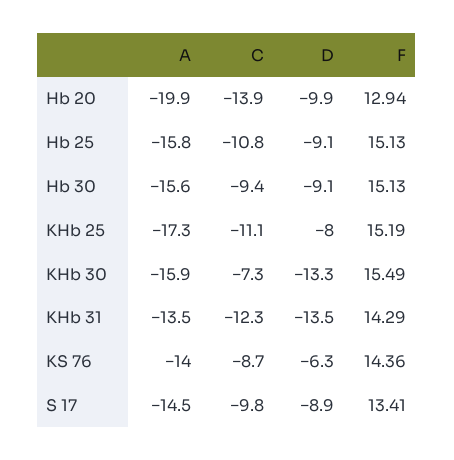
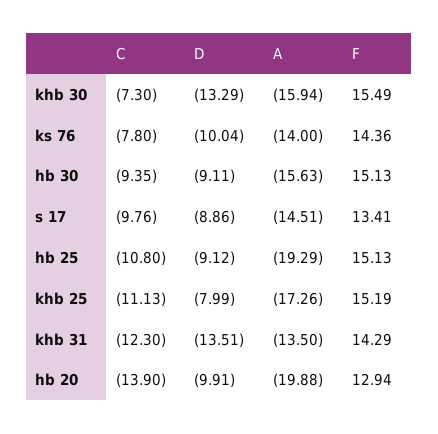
A, Hb 25: -15.8 -> -19.29
C, KS 76: -8.7 -> -7.8
D, KS 76: -6.3 -> -10.04

